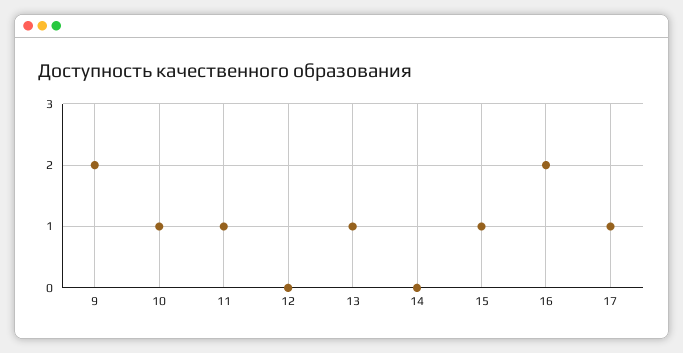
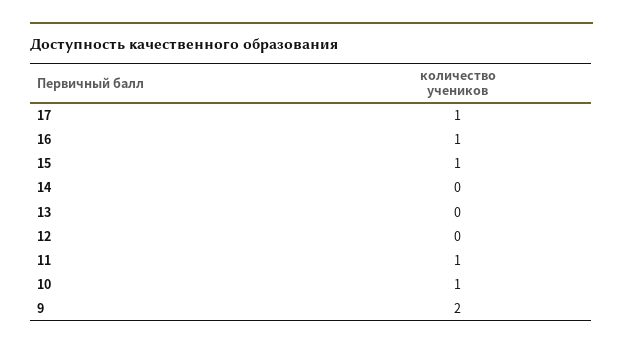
13: 1 -> 0
16: 2 -> 1

